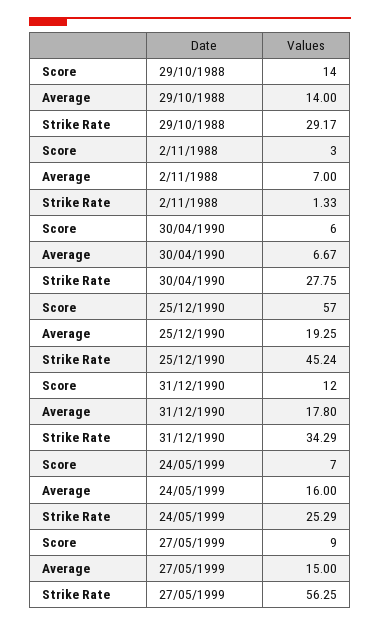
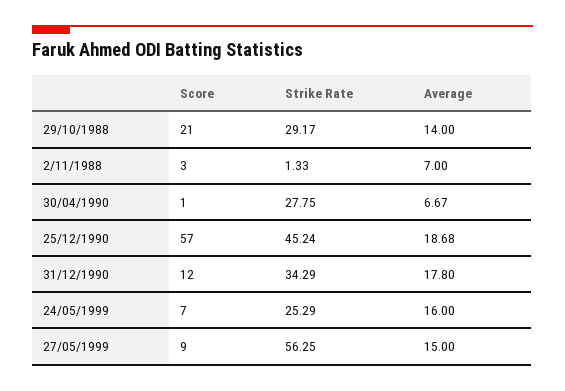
Score, 29/10/1988: 14 -> 21
Score, 30/04/1990: 6 -> 1
Average, 25/12/1990: 19.25 -> 18.68

